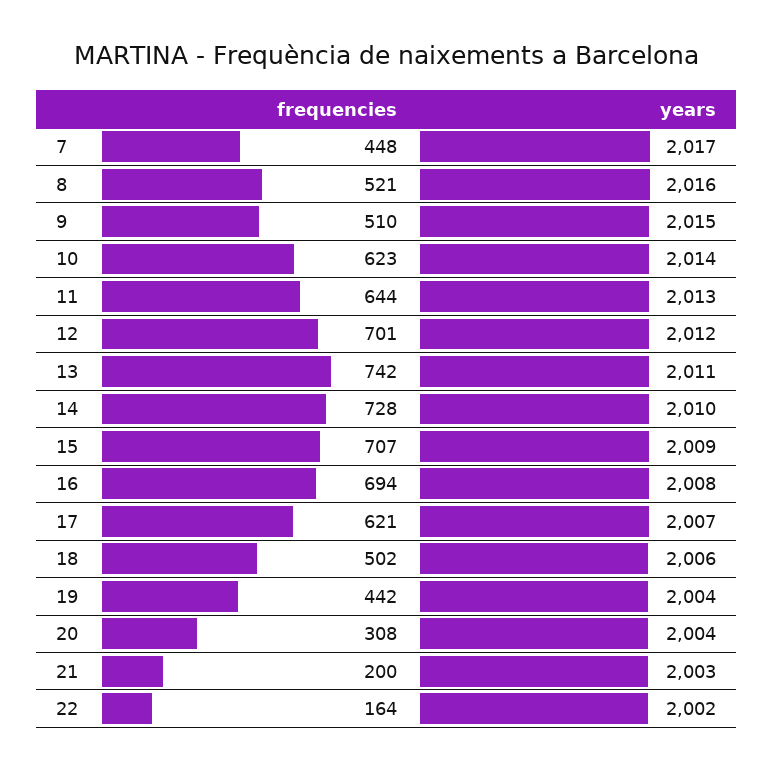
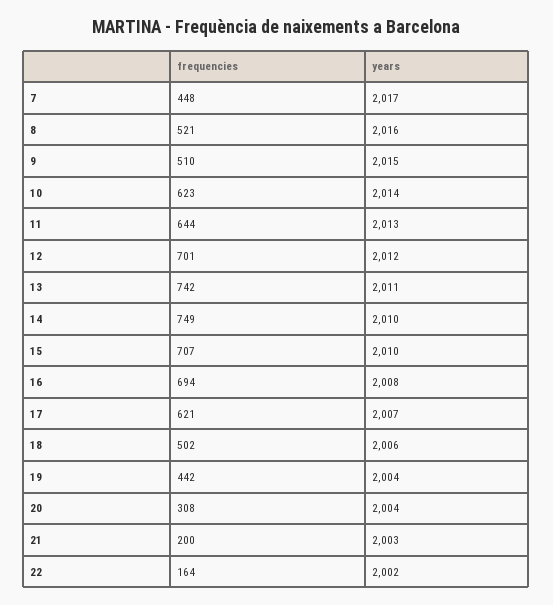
frequencies, 14: 728 -> 749
years, 15: 2009 -> 2010

